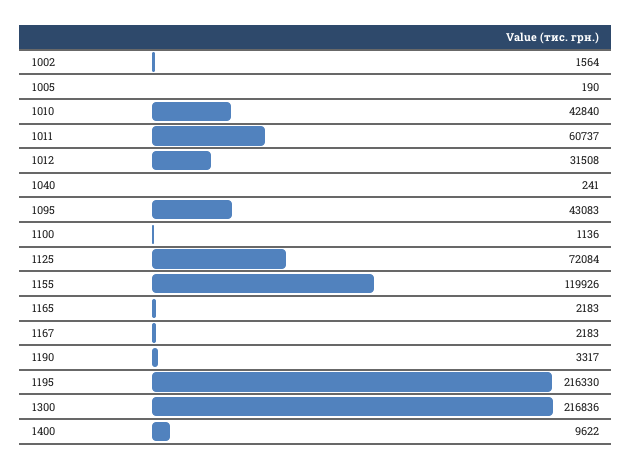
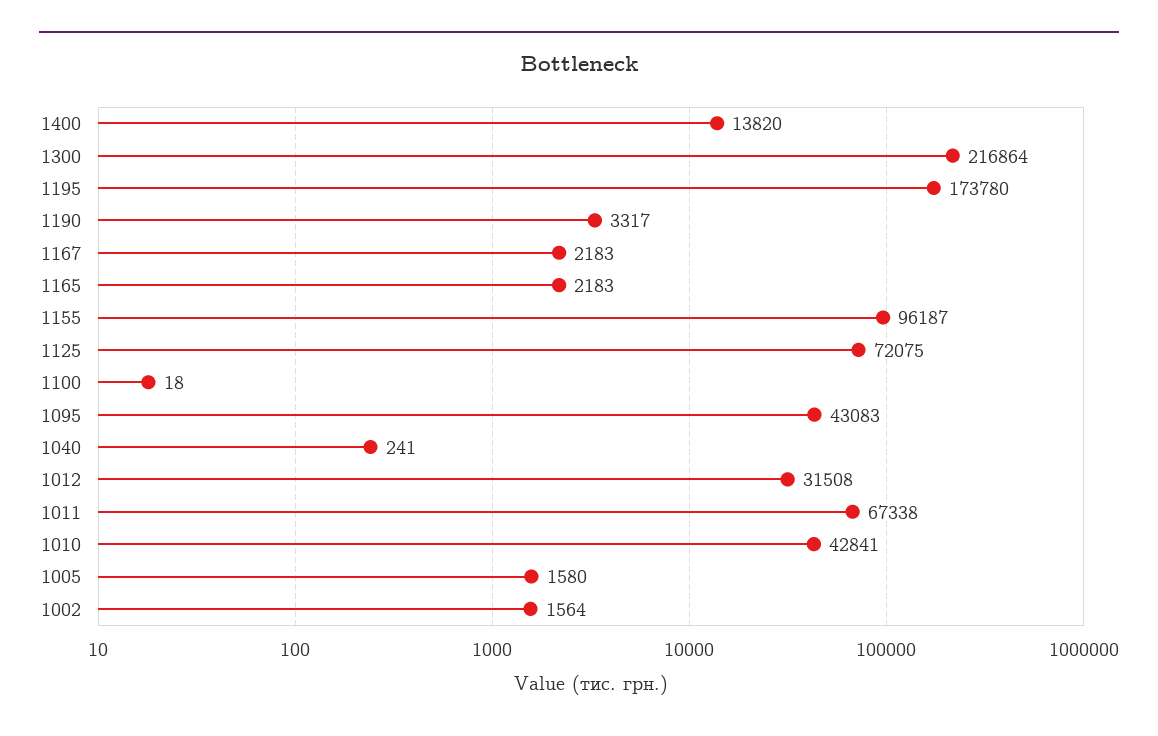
1005: 190 -> 1580
1010: 42840 -> 42841
1011: 60737 -> 67338
1100: 1136 -> 18
1125: 72084 -> 72075
1155: 119926 -> 96187
1195: 216330 -> 173780
1300: 216836 -> 216864
1400: 9622 -> 13820

